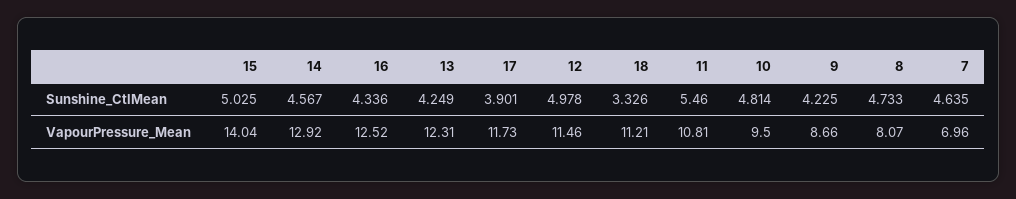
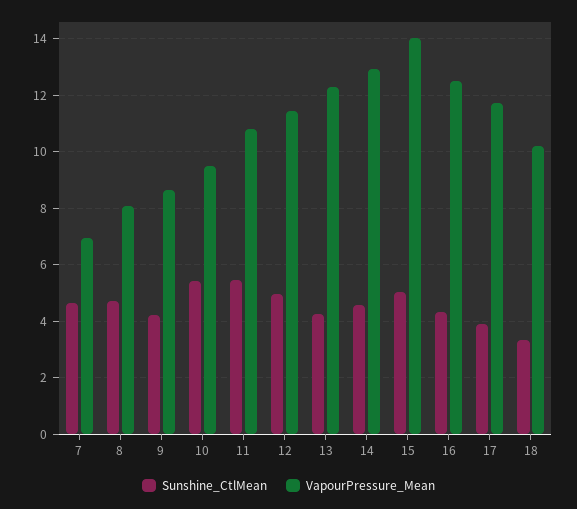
Sunshine_CtlMean, 10: 4.814 -> 5.5
VapourPressure_Mean, 18: 11.21 -> 10.25

